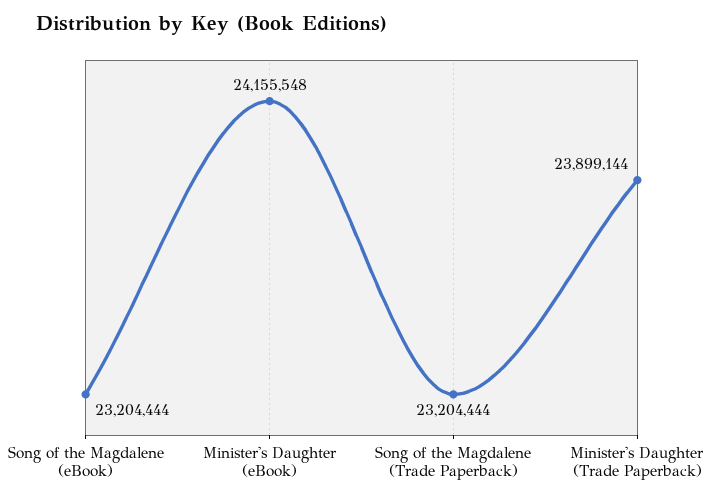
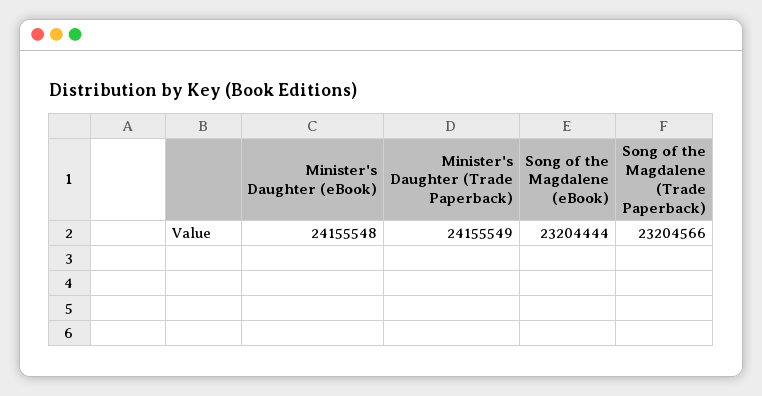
Song of the Magdalene (Trade Paperback): 23204444 -> 23204566
Minister's Daughter (Trade Paperback): 23899144 -> 24155549

